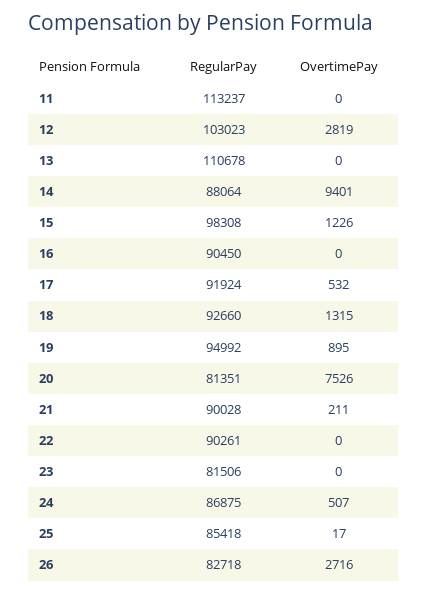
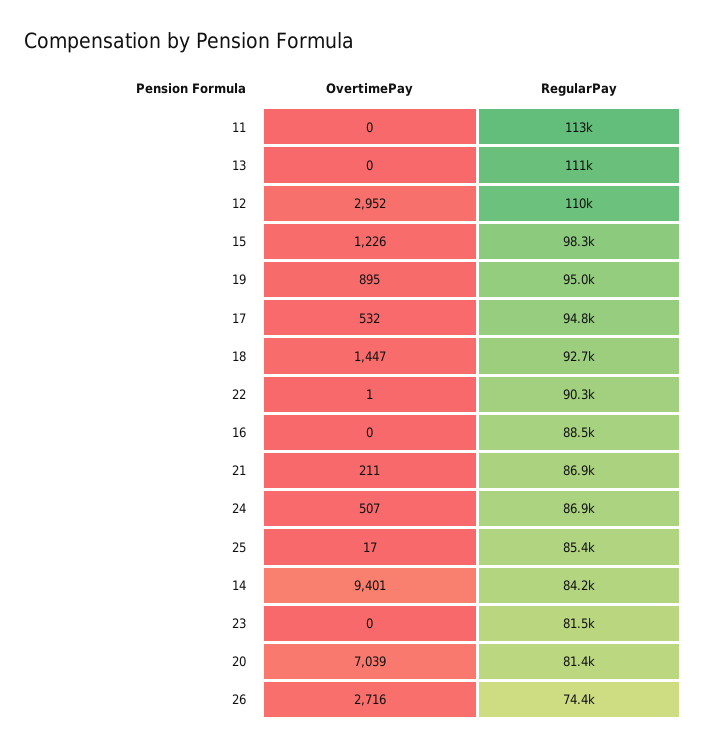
RegularPay, 12: 103023 -> 110000
OvertimePay, 12: 2819 -> 2952
RegularPay, 14: 88064 -> 84200
RegularPay, 16: 90450 -> 88500
RegularPay, 17: 91924 -> 94800
OvertimePay, 18: 1315 -> 1447
OvertimePay, 20: 7526 -> 7039
RegularPay, 21: 90028 -> 86900
OvertimePay, 22: 0 -> 1
RegularPay, 26: 82718 -> 74400

